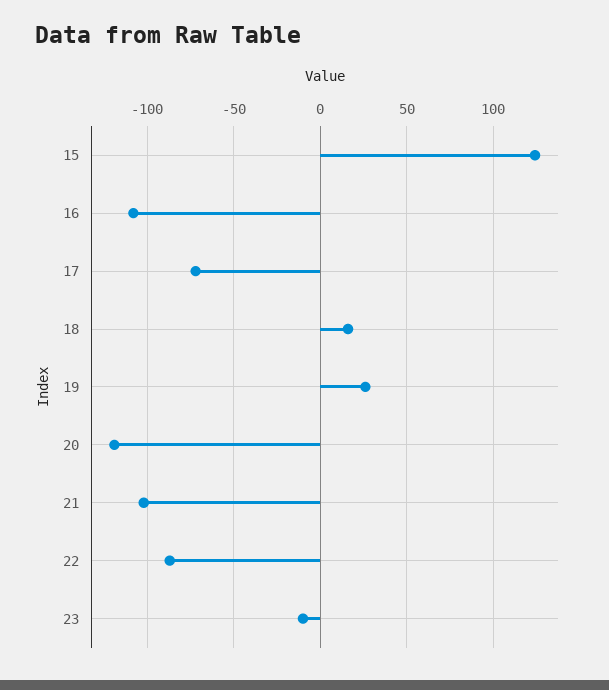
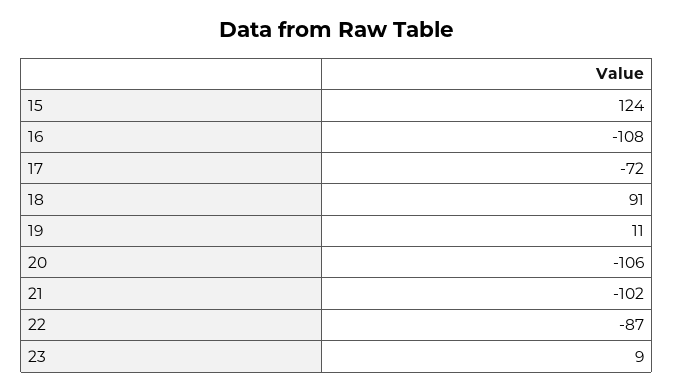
18: 15 -> 91
19: 25 -> 11
20: -120 -> -106
23: -10 -> 9

